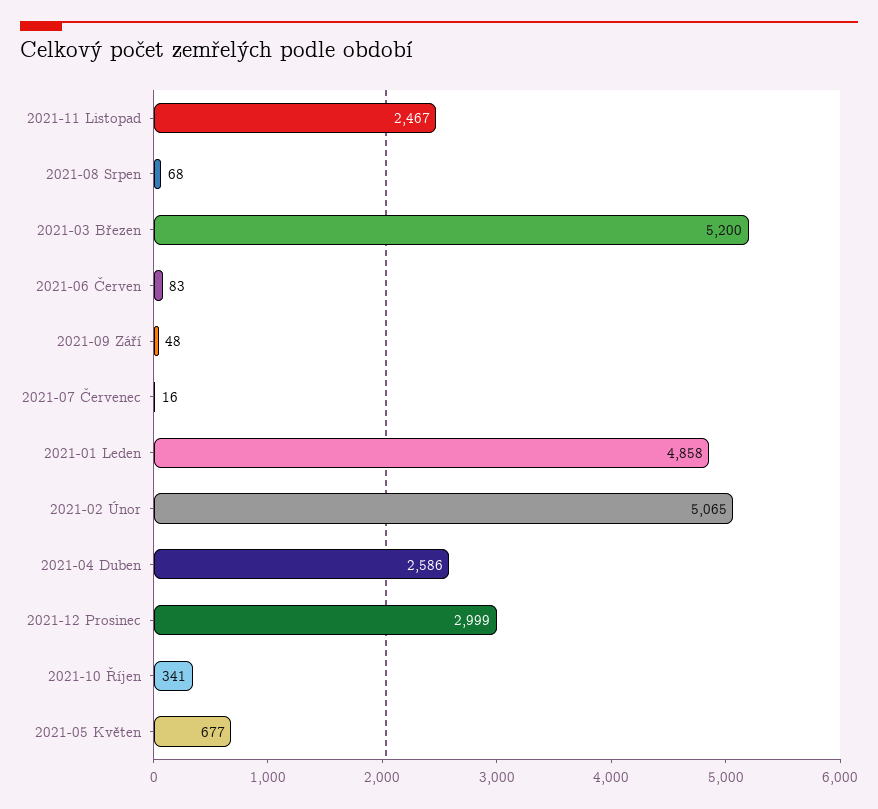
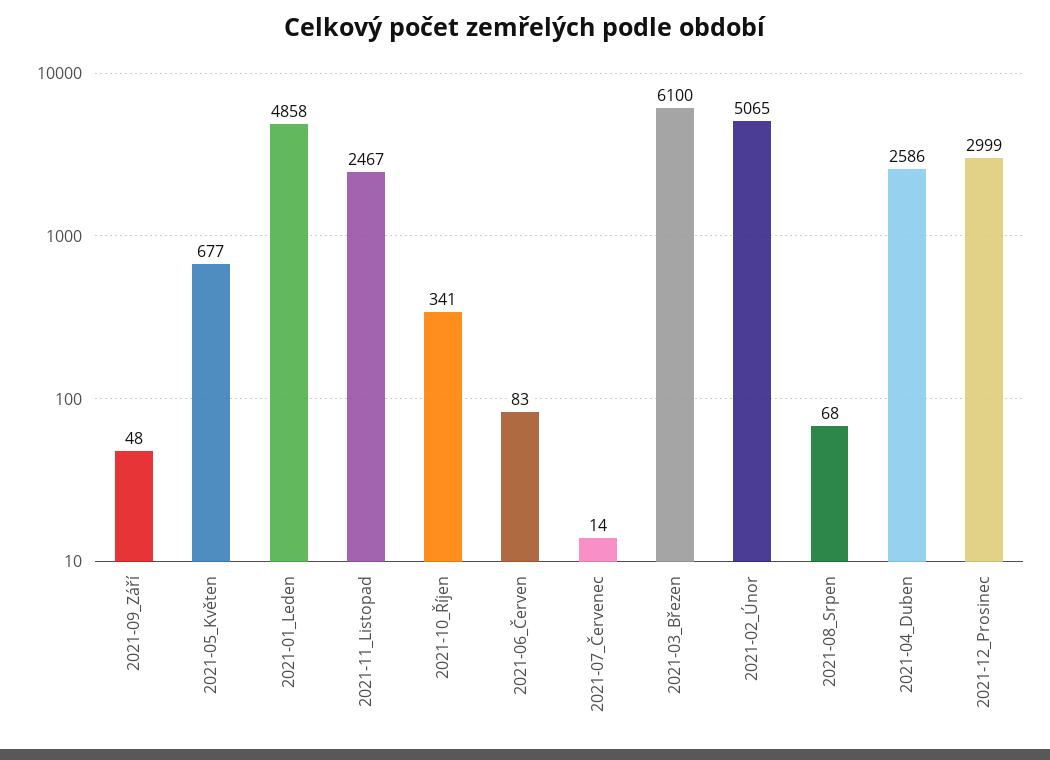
2021-03 Březen: 5200 -> 6100
2021-07 Červenec: 16 -> 14

